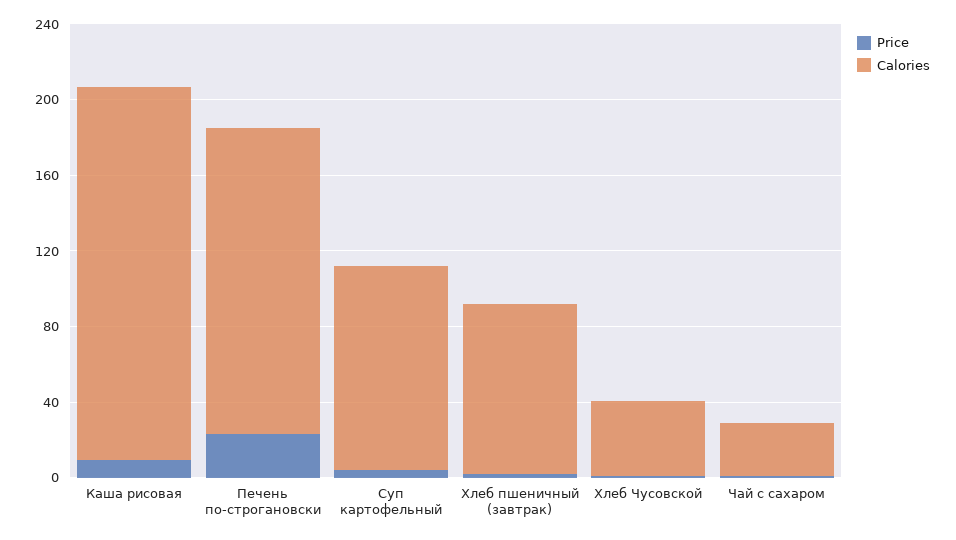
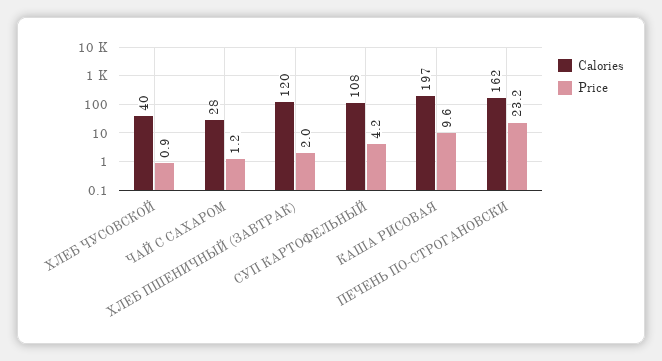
Calories, Хлеб пшеничный (завтрак): 90 -> 120

